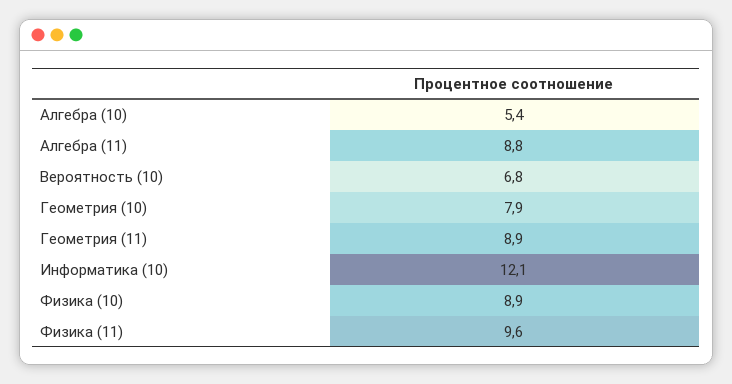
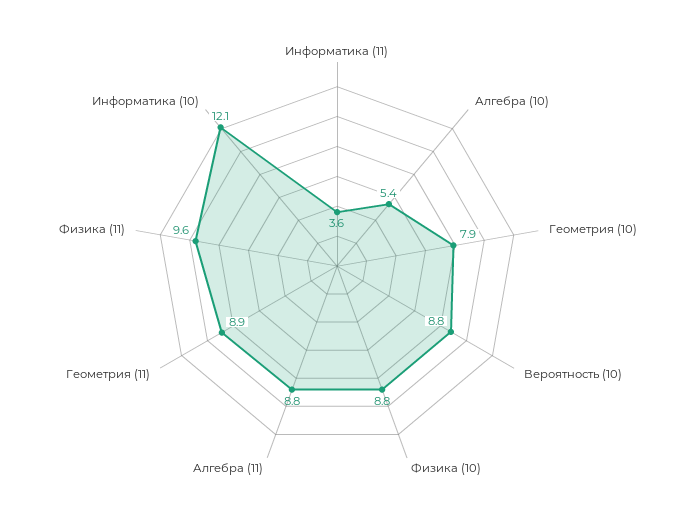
Вероятность (10): 6.8 -> 8.8
Физика (10): 8.9 -> 8.8
Информатика (11): none -> 3.6

